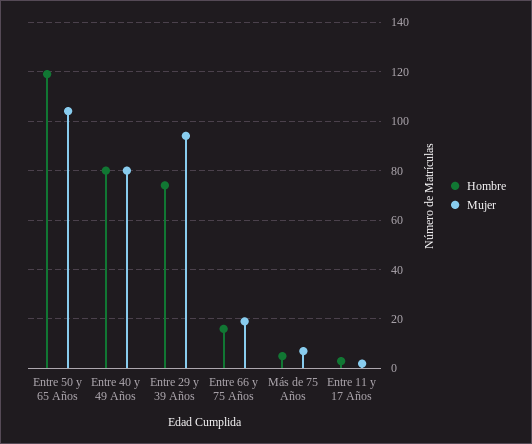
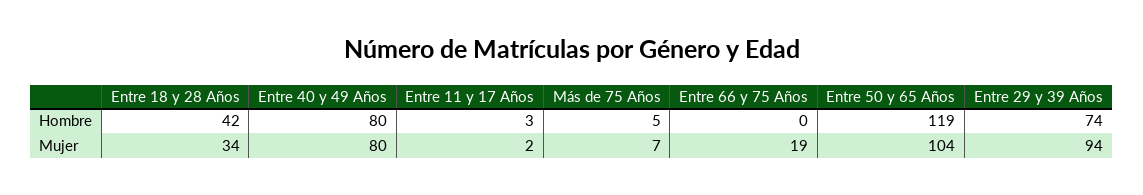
Hombre, Entre 66 y 75 Años: 15 -> 0
Hombre, Entre 18 y 28 Años: none -> 42
Mujer, Entre 18 y 28 Años: none -> 34

